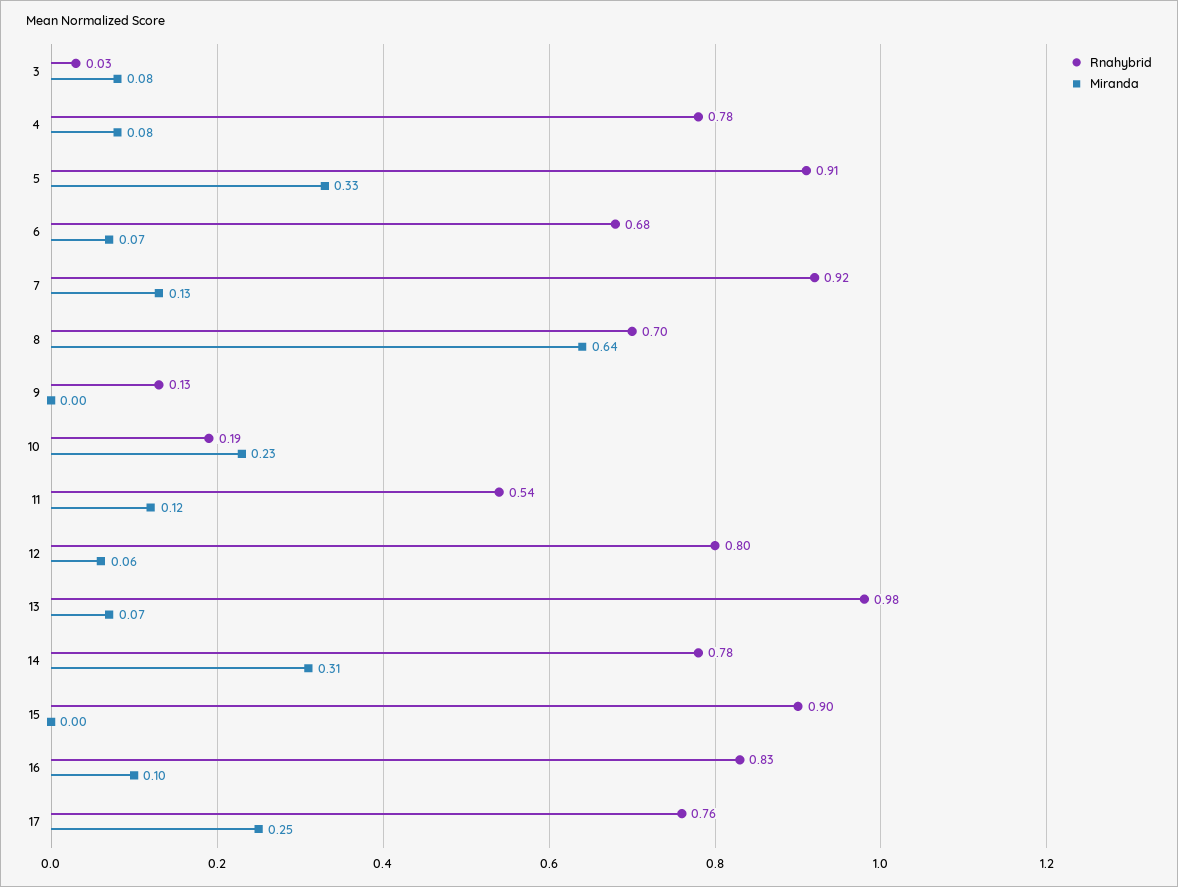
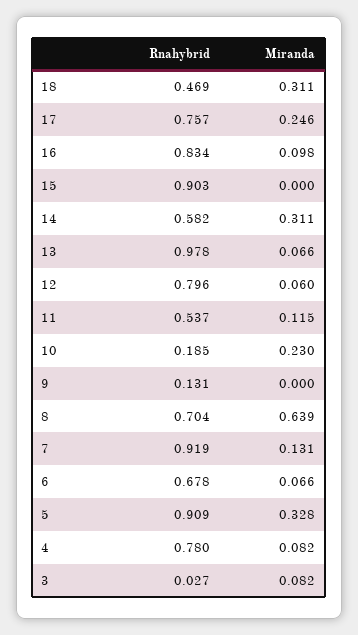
Rnahybrid, 14: 0.78 -> 0.582
Rnahybrid, 18: none -> 0.469
Miranda, 18: none -> 0.311

